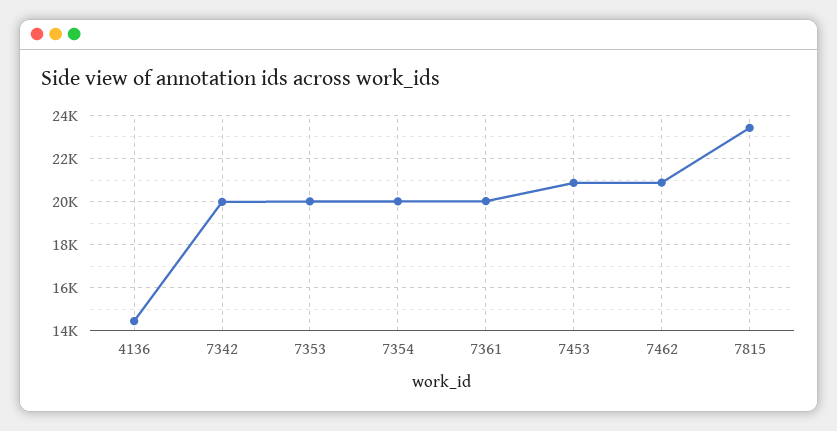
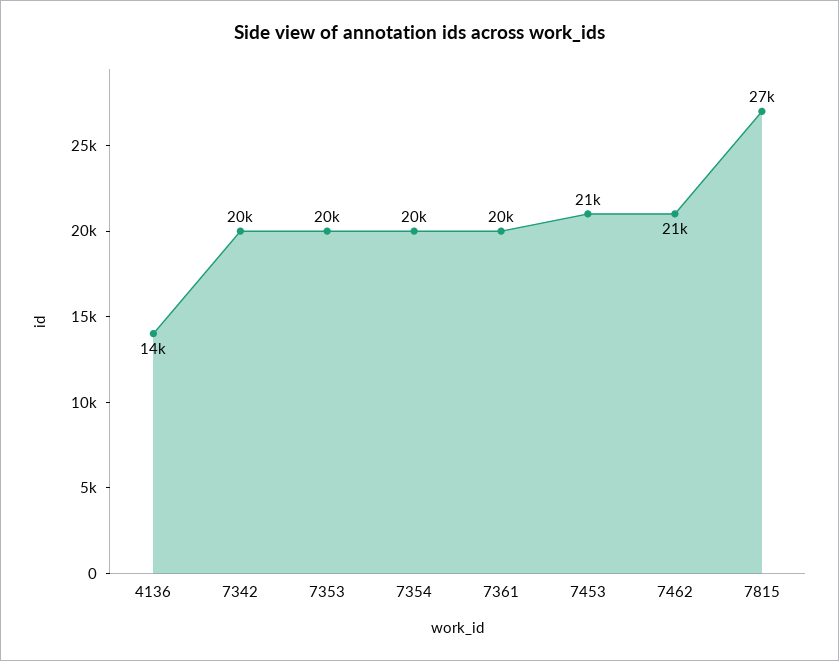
7815: 23500 -> 27000

